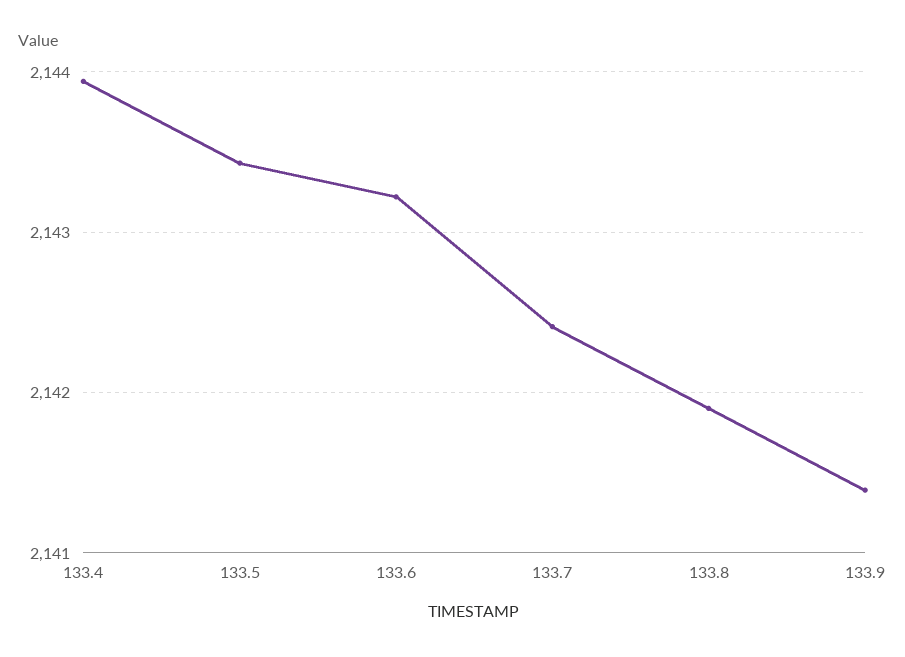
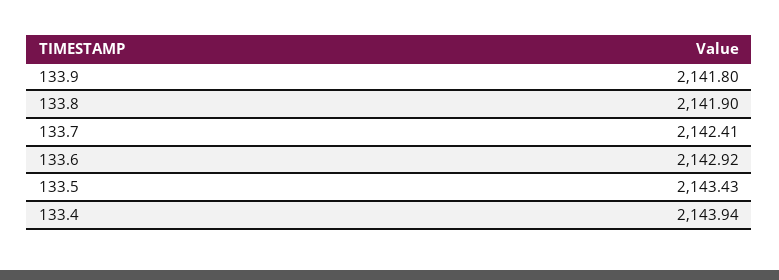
133.6: 2143.2 -> 2142.92
133.9: 2141.4 -> 2141.8

